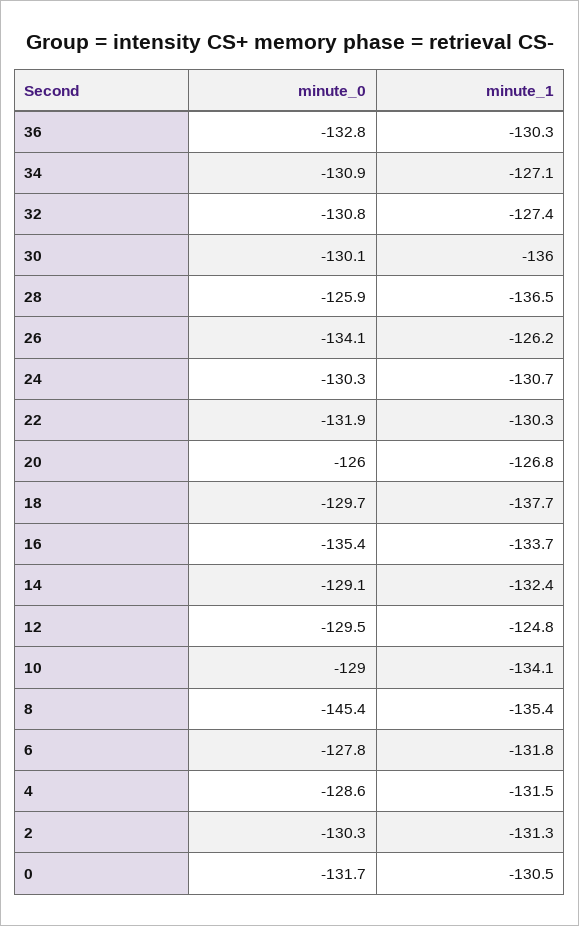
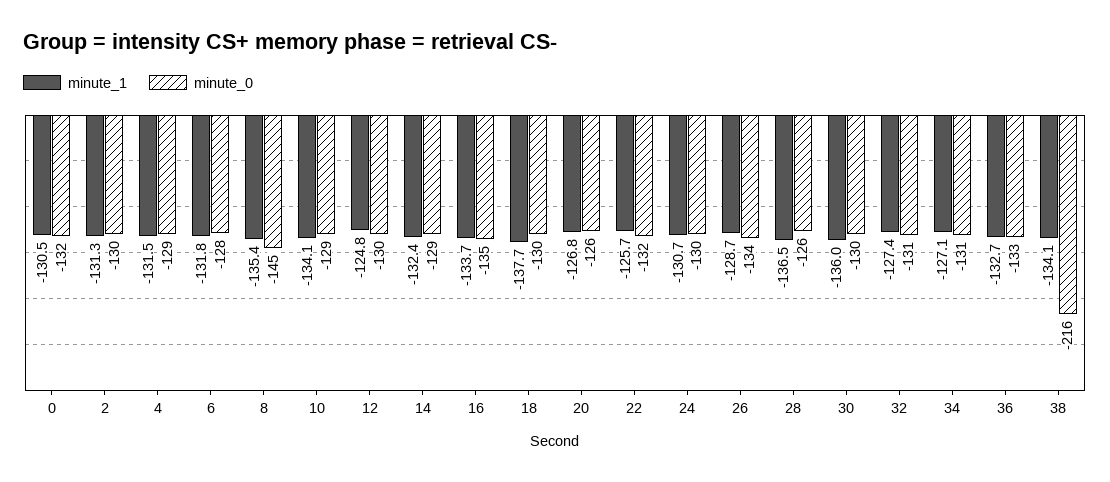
minute_1, 36: -130.3 -> -132.7
minute_1, 26: -126.2 -> -128.7
minute_1, 22: -130.3 -> -125.7
minute_1, 38: none -> -134.1
minute_0, 38: none -> -216

